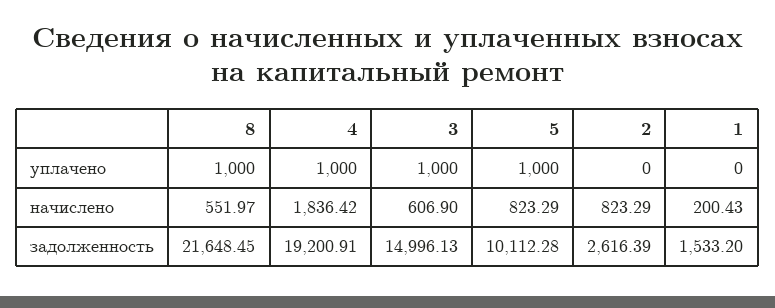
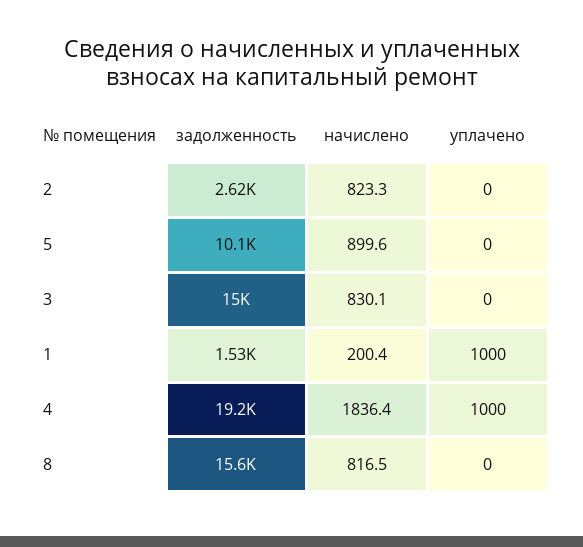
8, уплачено: 1000 -> 0
3, уплачено: 1000 -> 0
5, уплачено: 1000 -> 0
1, уплачено: 0 -> 1000
8, начислено: 551.97 -> 816.5
3, начислено: 606.9 -> 830.1
5, начислено: 823.29 -> 899.6
8, задолженность: 21648.45 -> 15600

